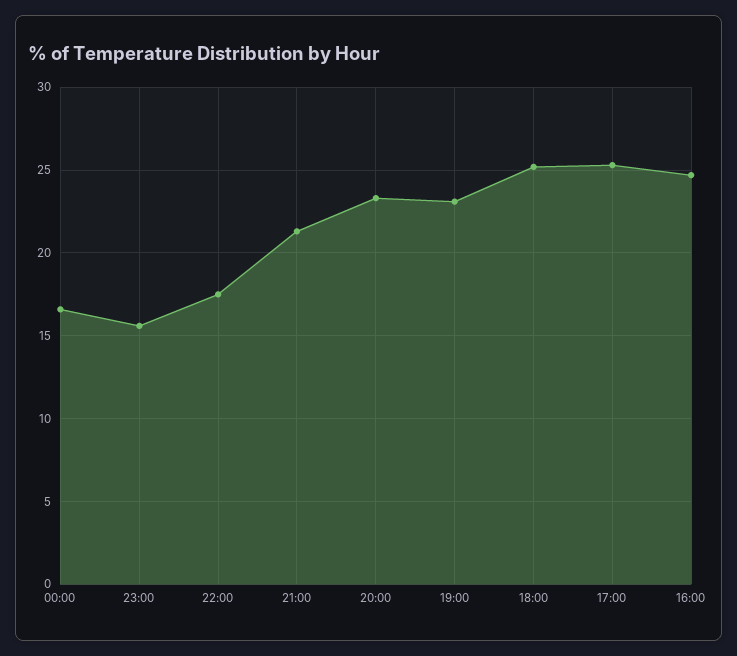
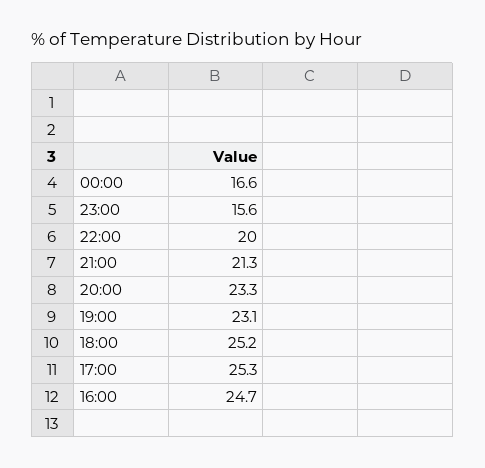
22:00: 17.5 -> 20

